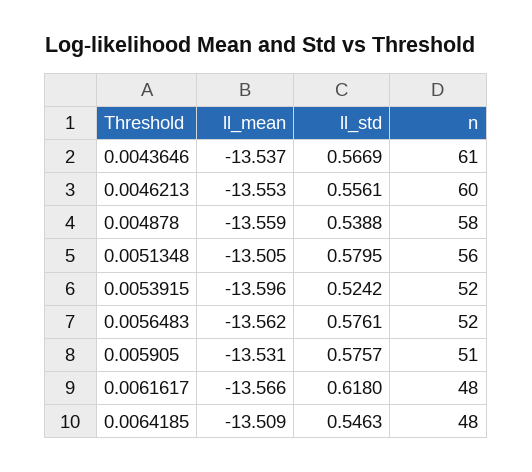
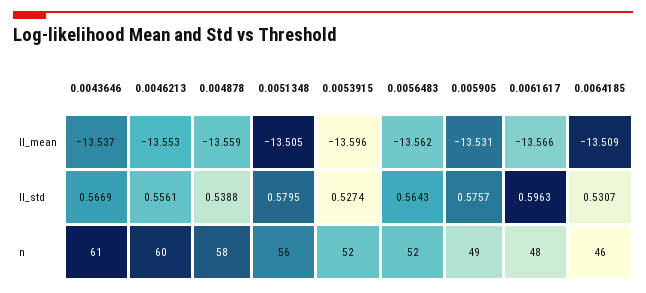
ll_std, 0.0053915: 0.5242 -> 0.5274
ll_std, 0.0056483: 0.5761 -> 0.5643
n, 0.005905: 51 -> 49
ll_std, 0.0061617: 0.618 -> 0.5963
ll_std, 0.0064185: 0.5463 -> 0.5307
n, 0.0064185: 48 -> 46

